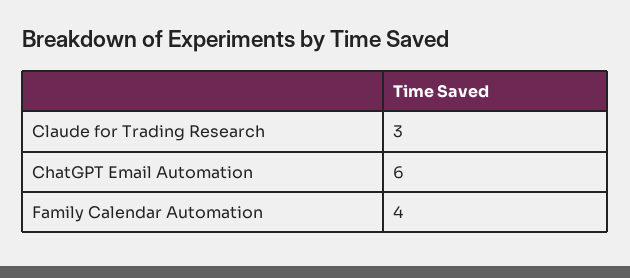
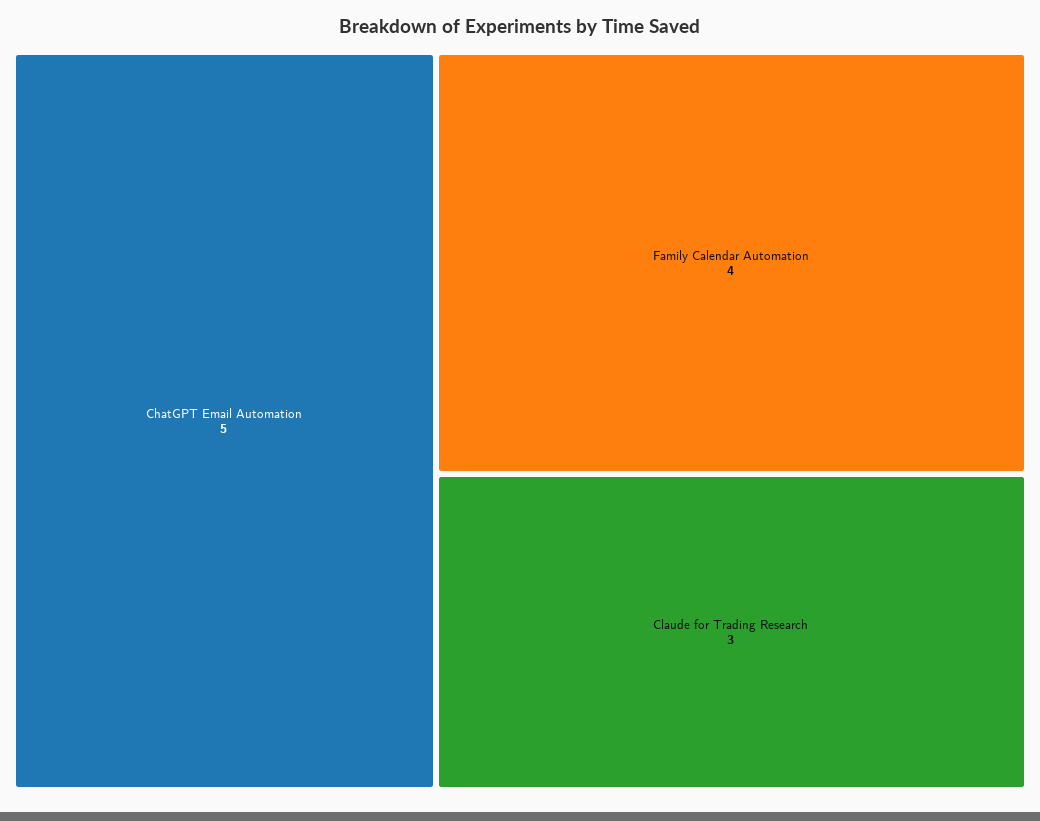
ChatGPT Email Automation: 6 -> 5

